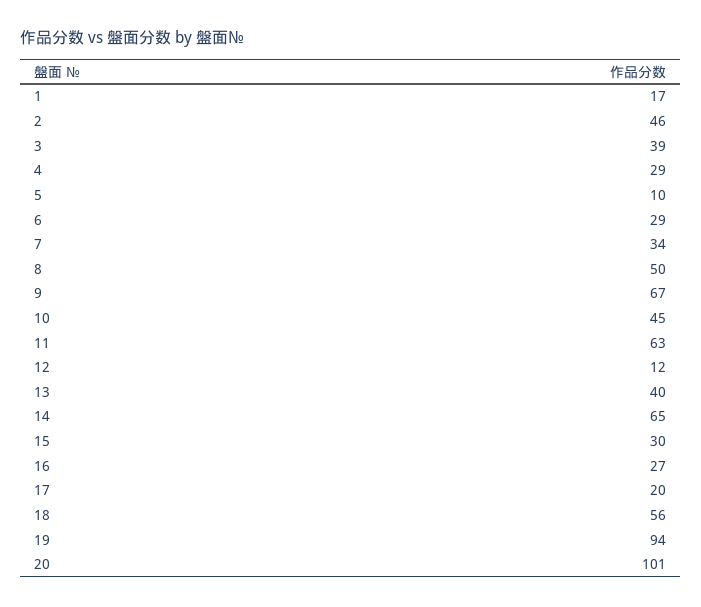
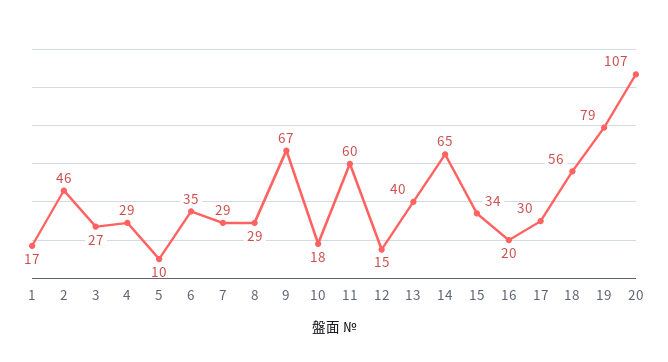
3: 39 -> 27
6: 29 -> 35
7: 34 -> 29
8: 50 -> 29
10: 45 -> 18
11: 63 -> 60
12: 12 -> 15
15: 30 -> 34
16: 27 -> 20
17: 20 -> 30
19: 94 -> 79
20: 101 -> 107

